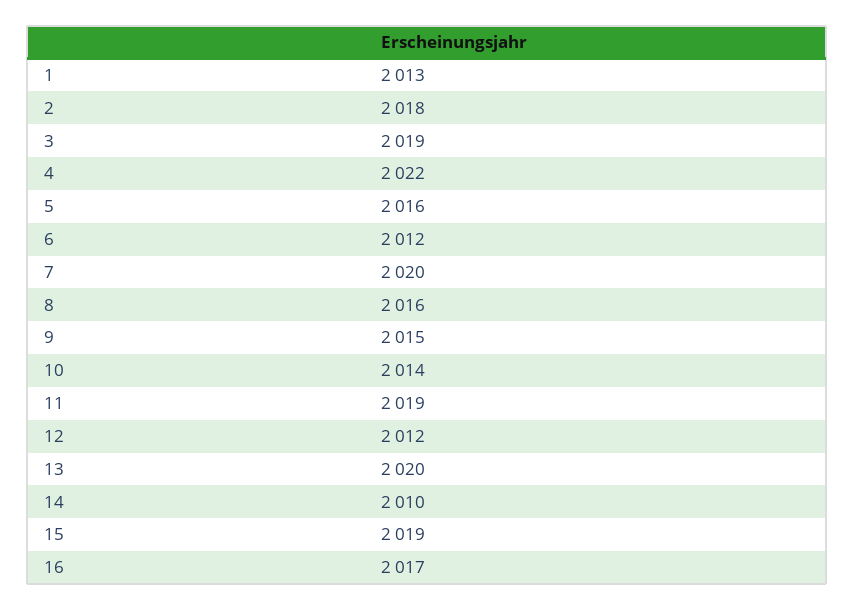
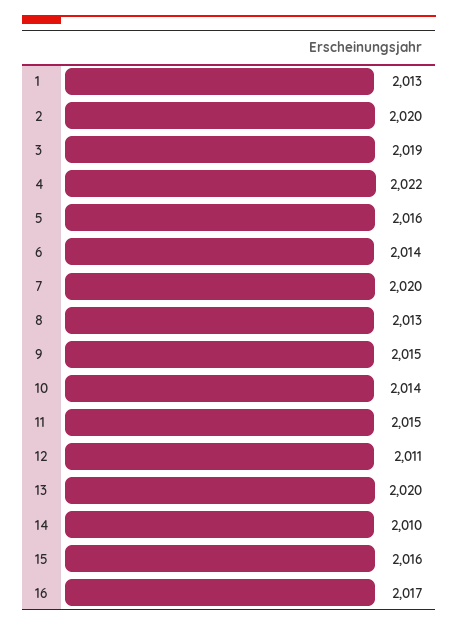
2: 2018 -> 2020
6: 2012 -> 2014
8: 2016 -> 2013
11: 2019 -> 2015
12: 2012 -> 2011
15: 2019 -> 2016

